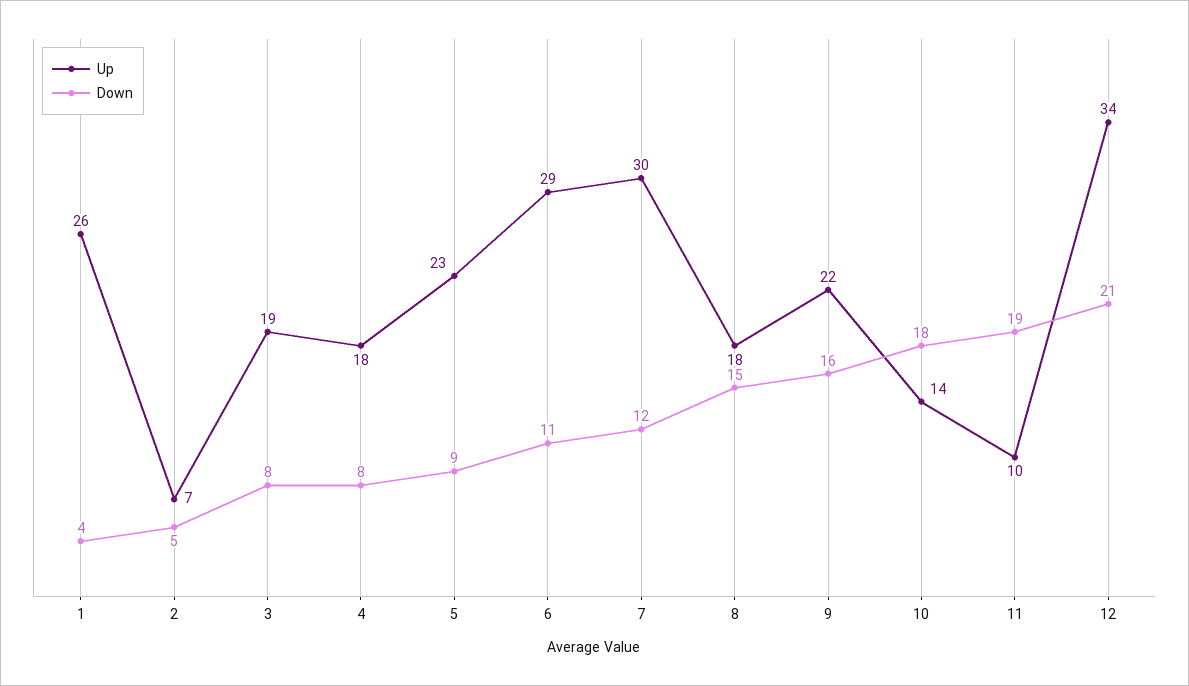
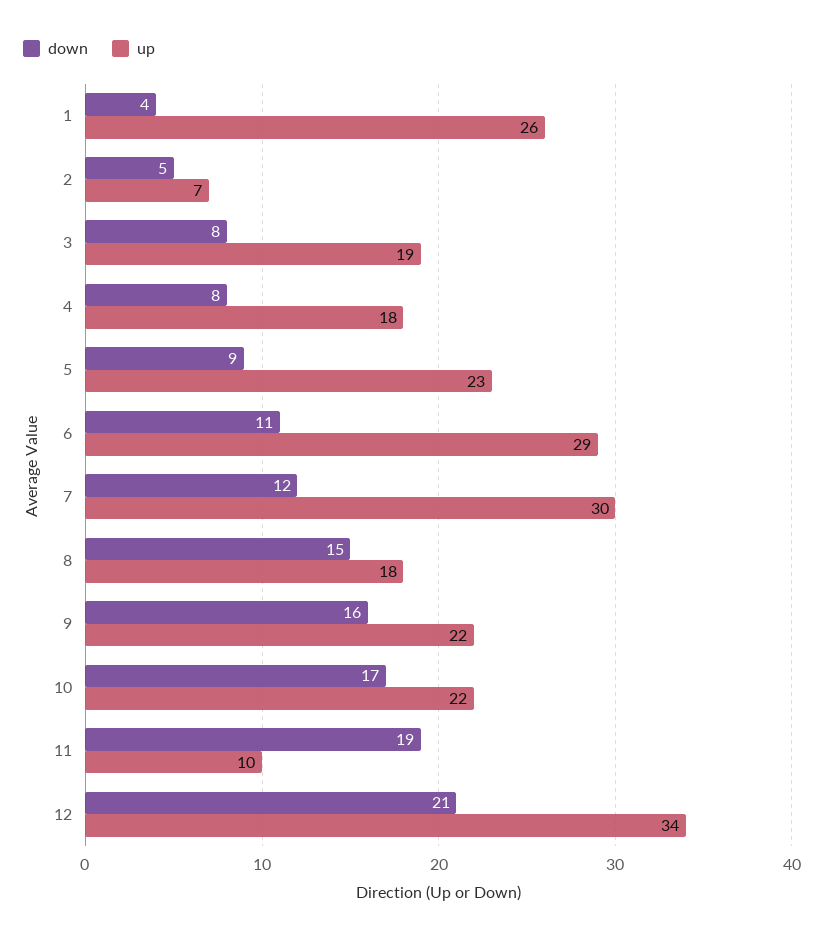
Up, 10: 14 -> 22
Down, 10: 18 -> 17

